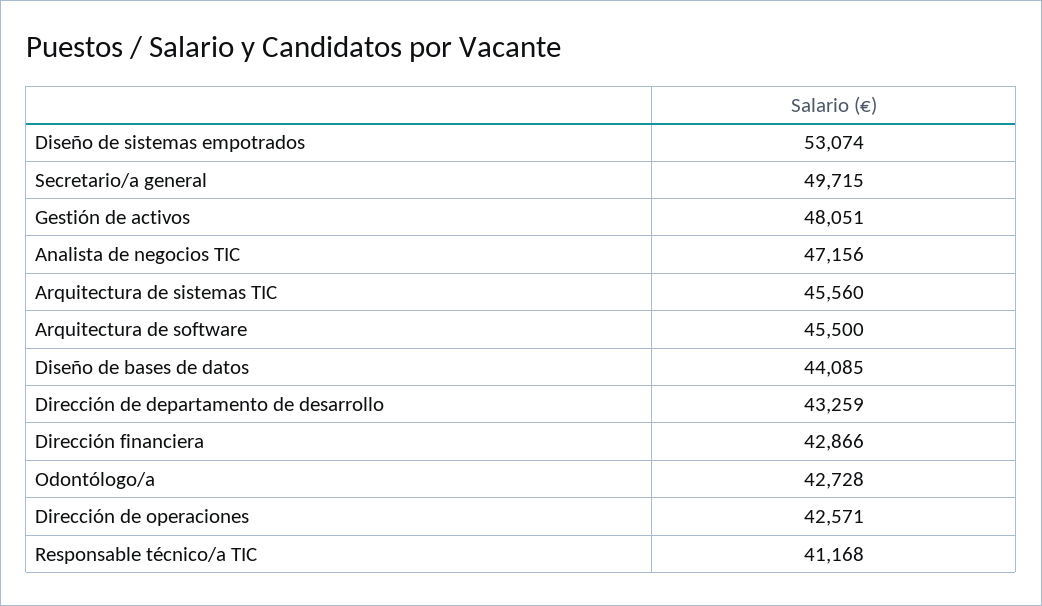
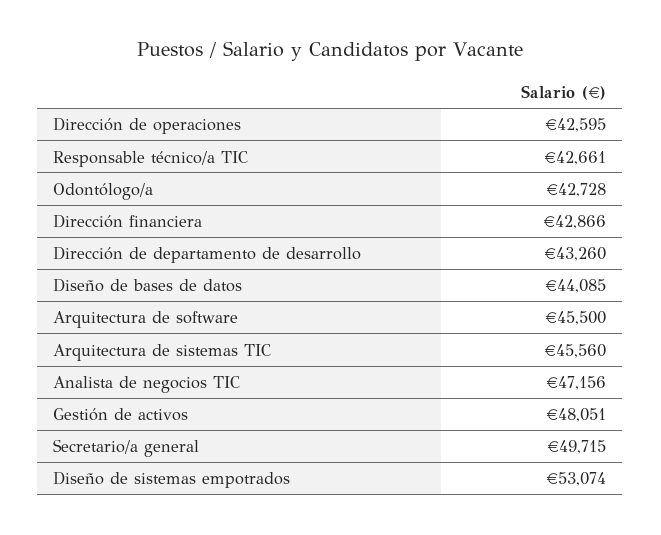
Dirección de departamento de desarrollo: 43259 -> 43260
Dirección de operaciones: 42571 -> 42595
Responsable técnico/a TIC: 41168 -> 42661

